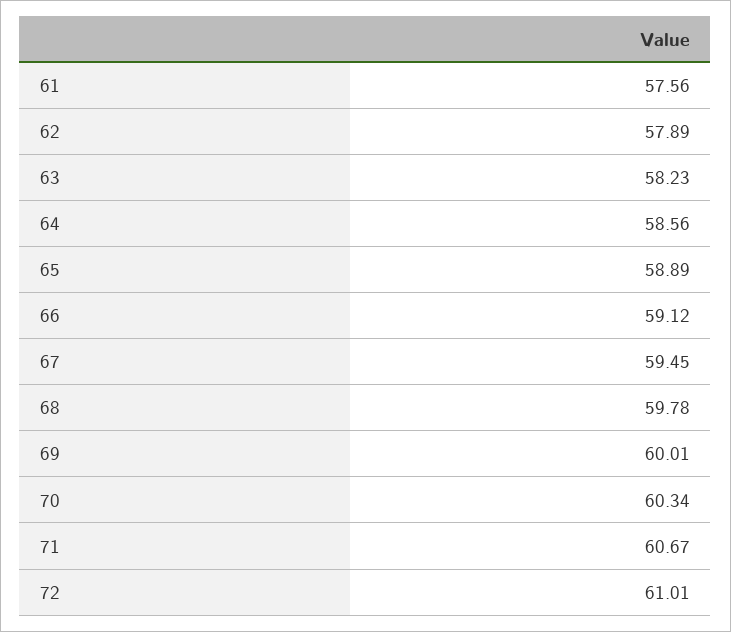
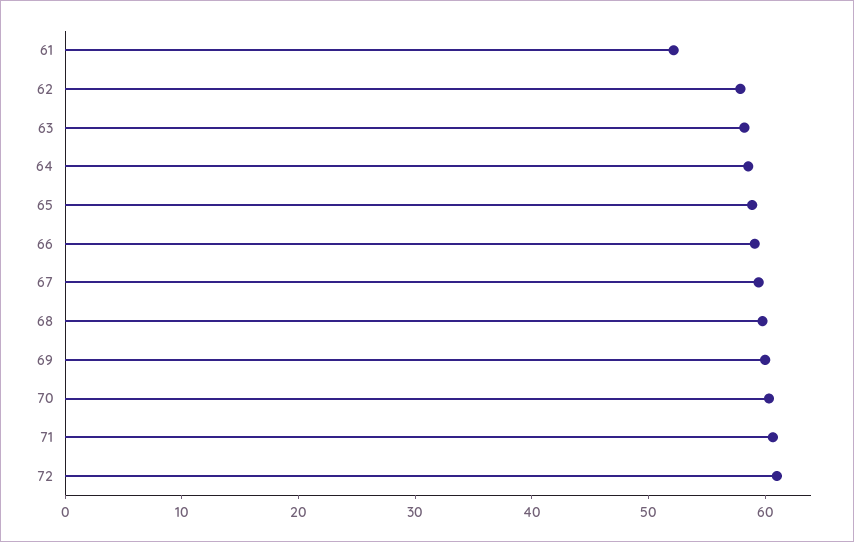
61: 57.56 -> 52

